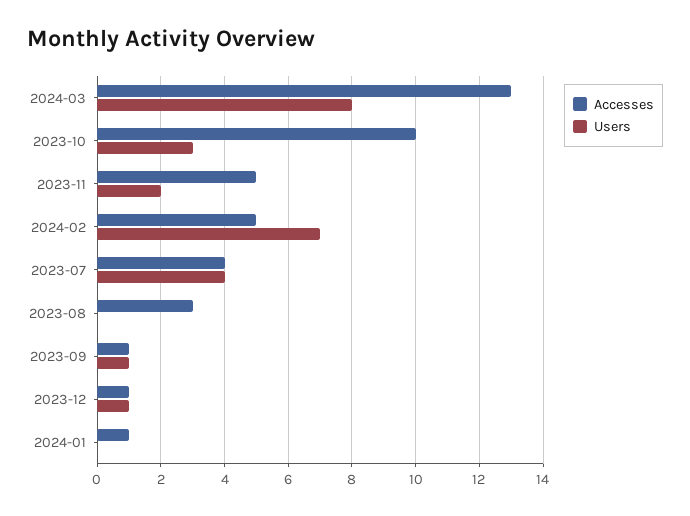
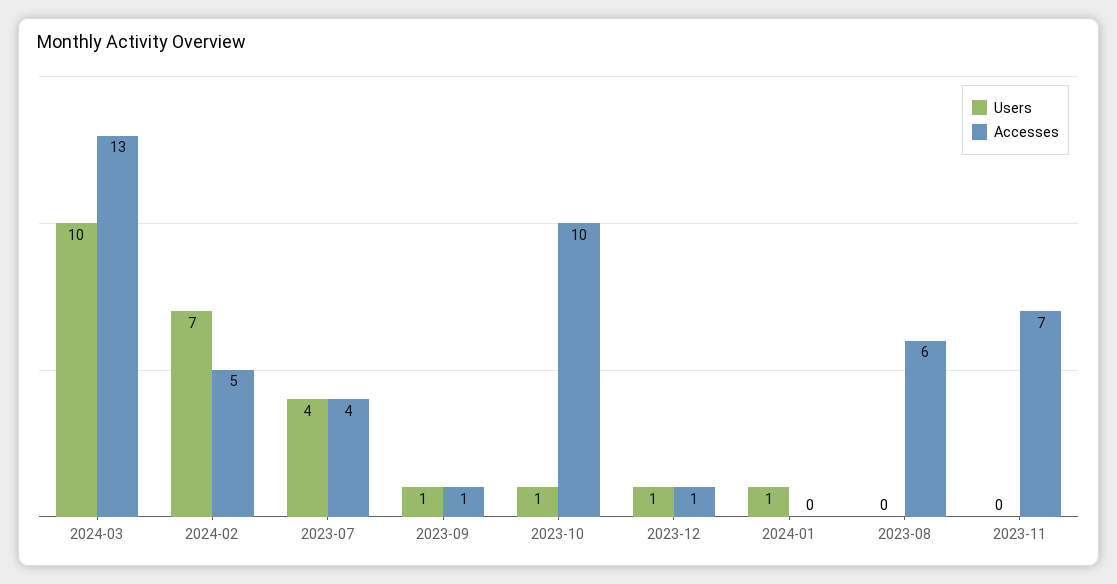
Users, 2024-03: 8 -> 10
Users, 2023-10: 3 -> 1
Accesses, 2023-11: 5 -> 7
Users, 2023-11: 2 -> 0
Accesses, 2023-08: 3 -> 6
Accesses, 2024-01: 1 -> 0
Users, 2024-01: 0 -> 1

